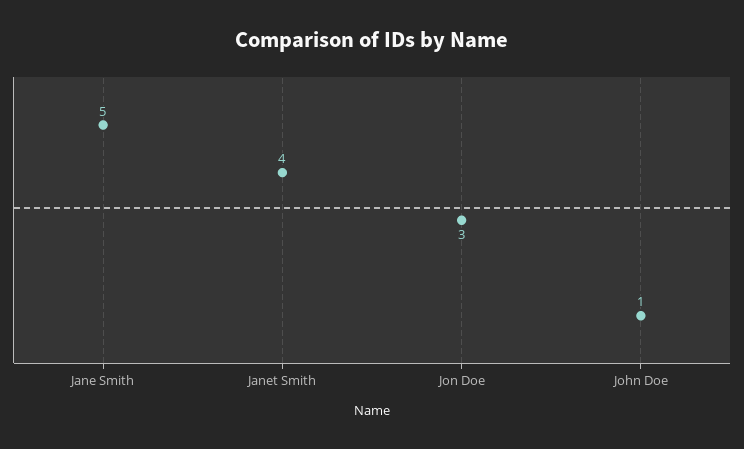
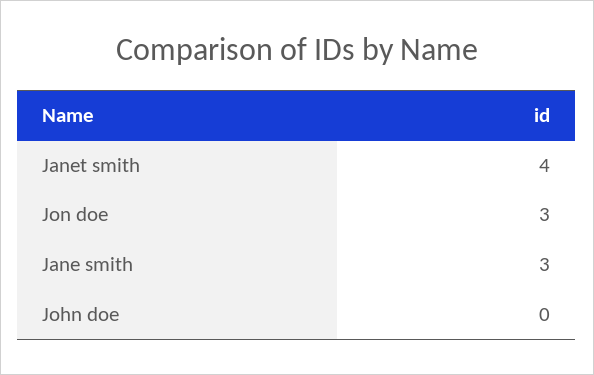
Jane Smith: 5 -> 3
John Doe: 1 -> 0

